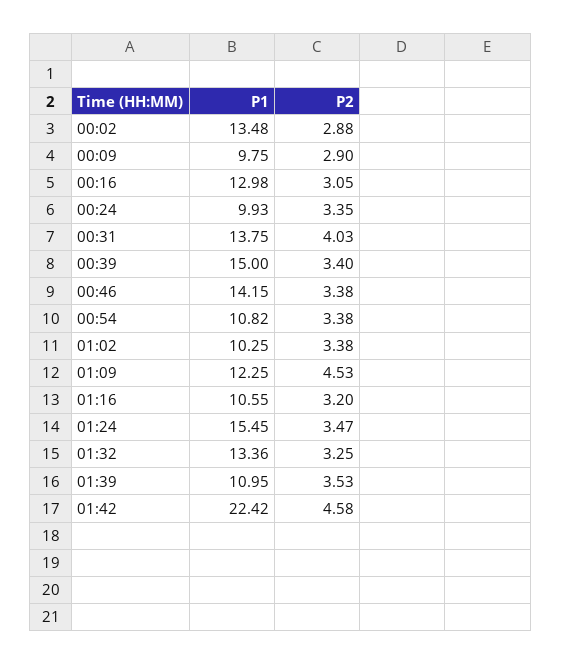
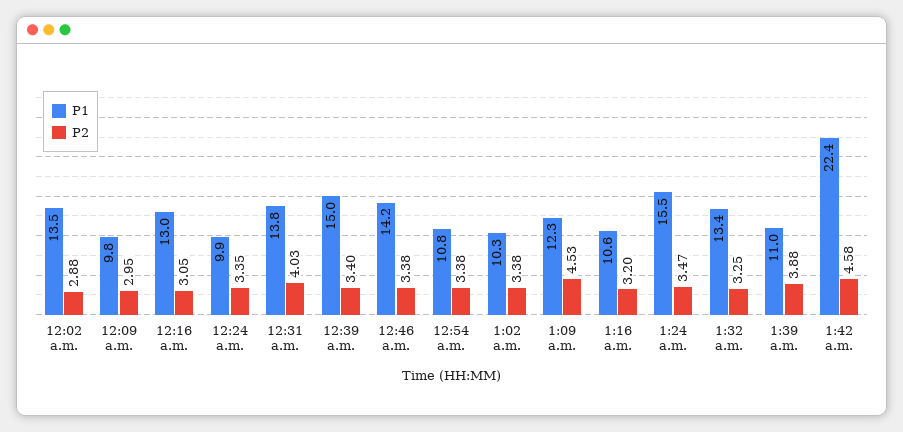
P2, 00:09: 2.9 -> 2.95
P2, 01:39: 3.53 -> 3.88

